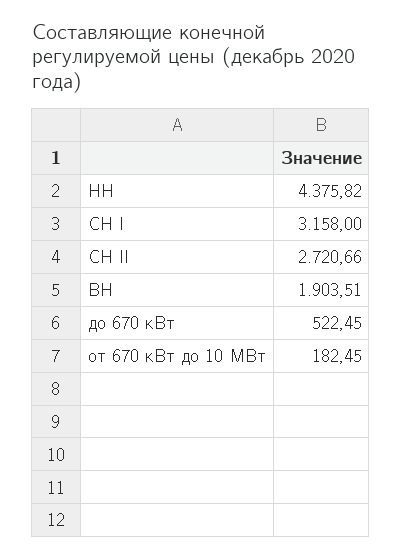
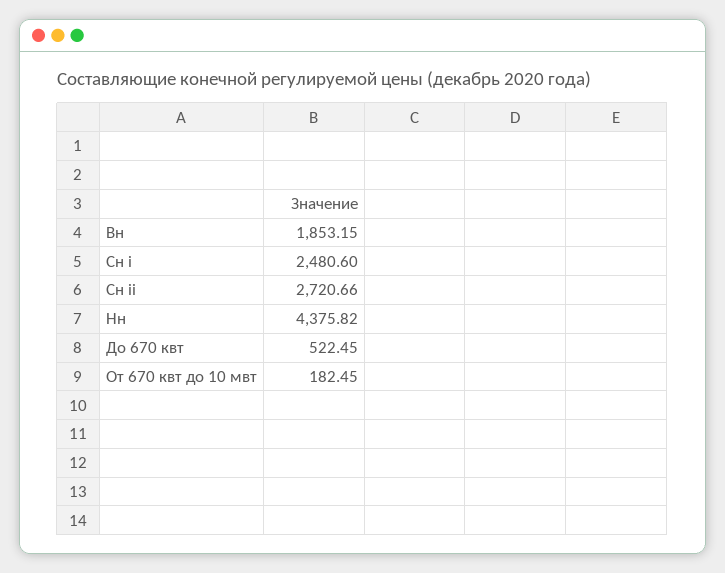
СН I: 3158 -> 2480.6
ВН: 1903.51 -> 1853.15

